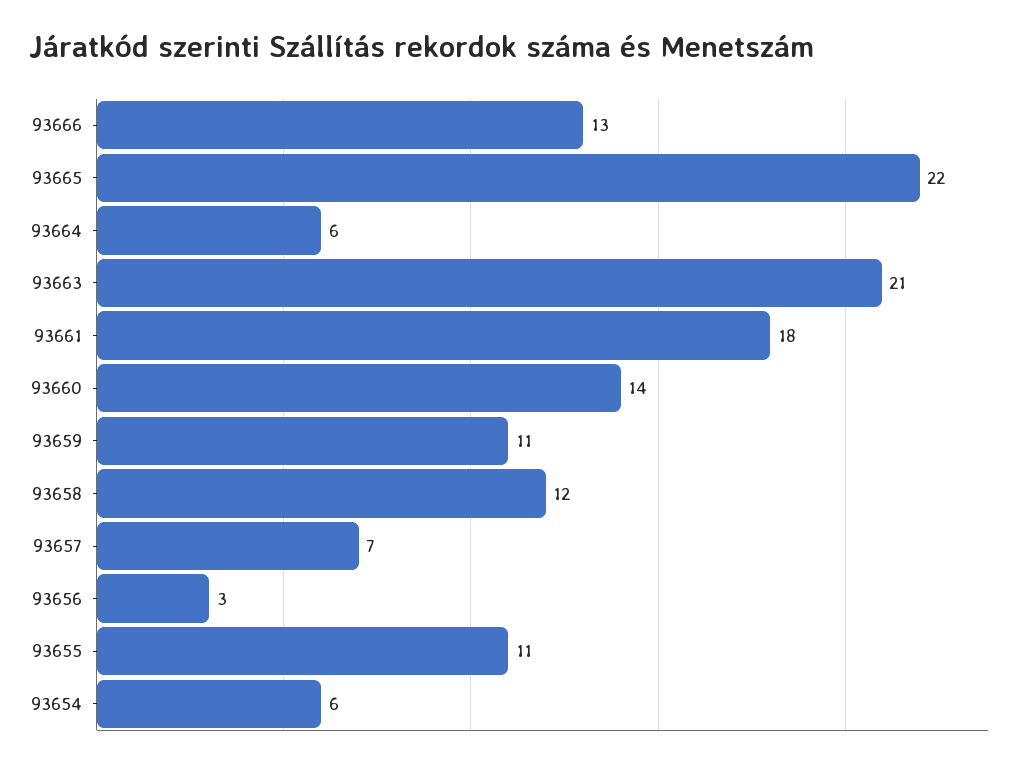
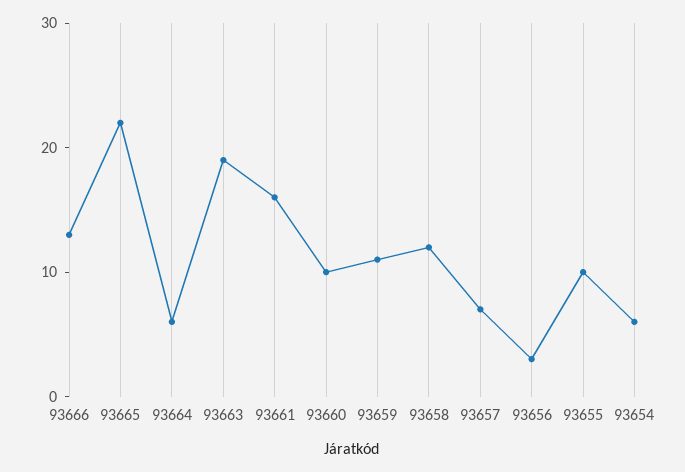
93663: 21 -> 19
93661: 18 -> 16
93660: 14 -> 10
93655: 11 -> 10

